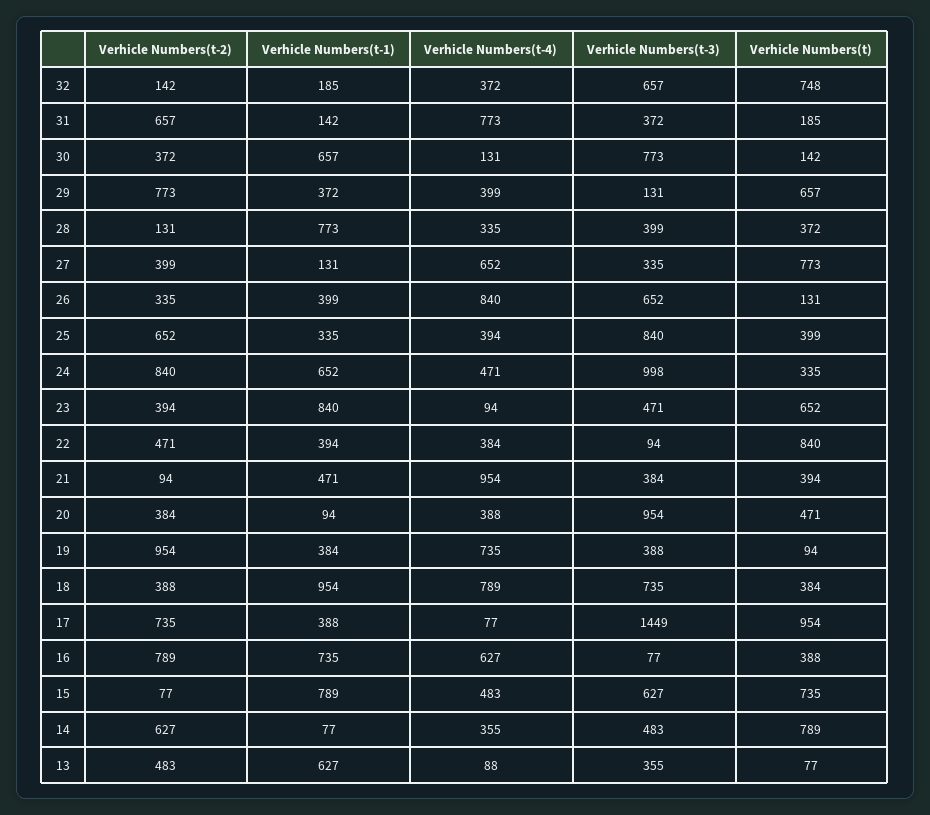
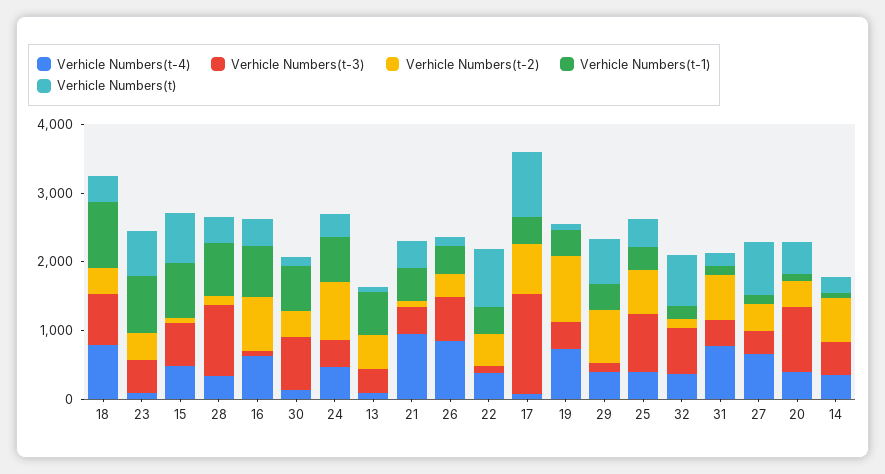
Verhicle Numbers(t-3), 28: 399 -> 1000
Verhicle Numbers(t-3), 24: 998 -> 400
Verhicle Numbers(t), 14: 789 -> 200

